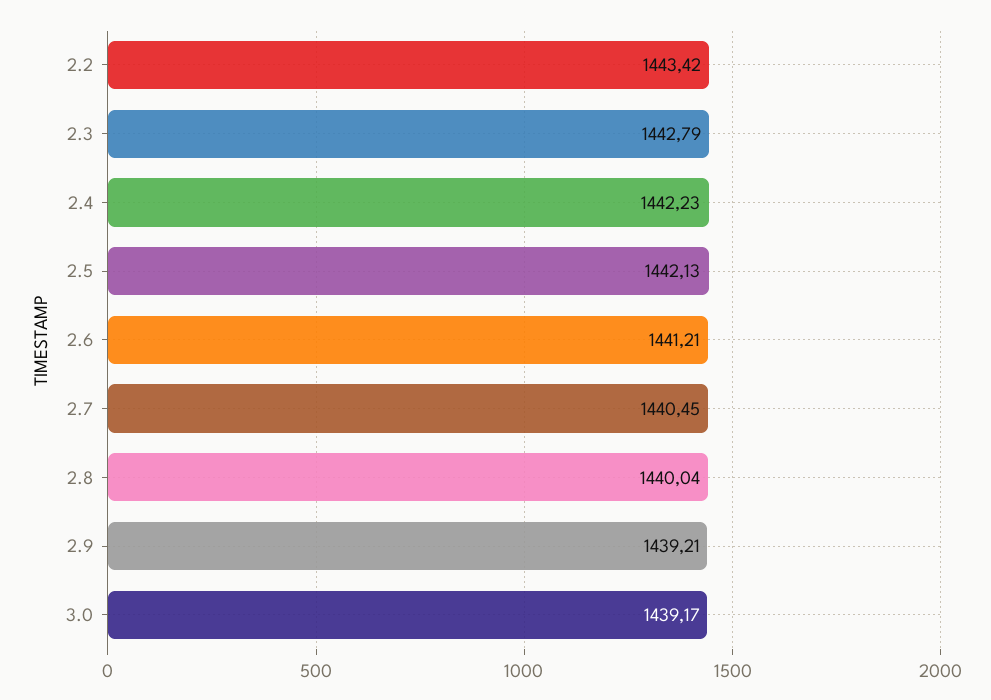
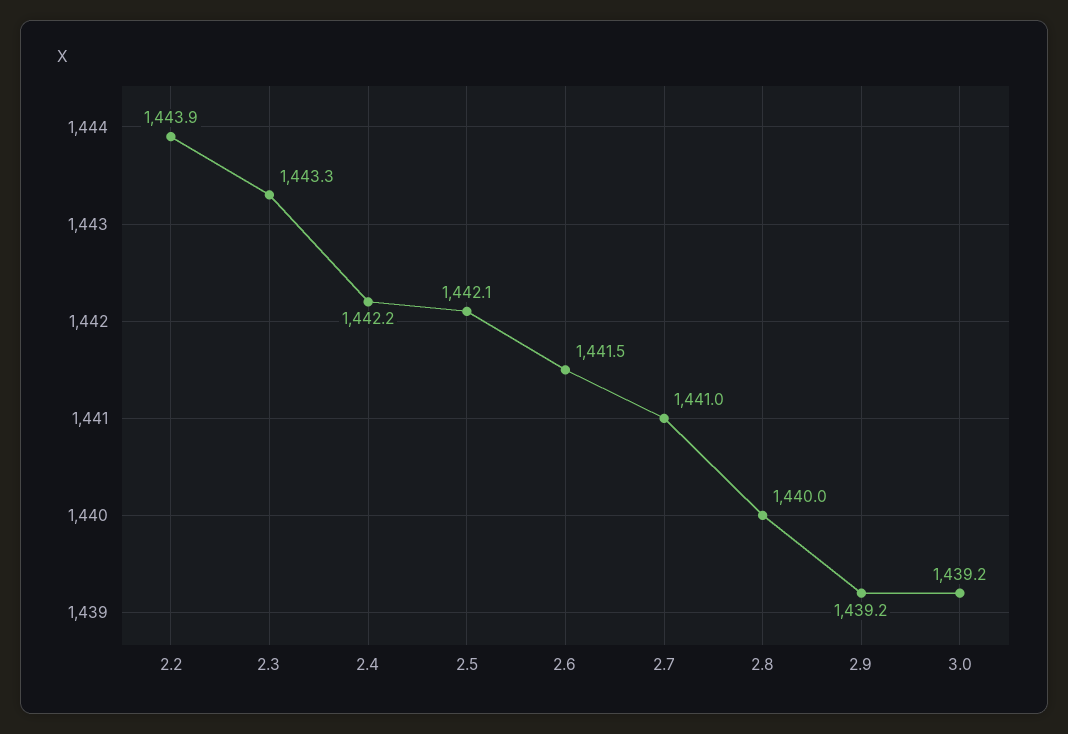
2.2: 1443.42 -> 1443.9
2.3: 1442.79 -> 1443.3
2.6: 1441.21 -> 1441.5
2.7: 1440.45 -> 1441

